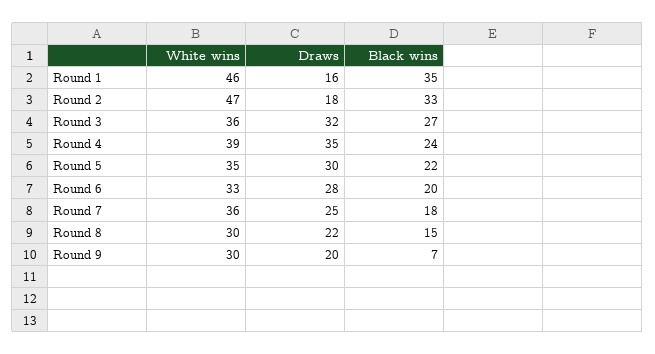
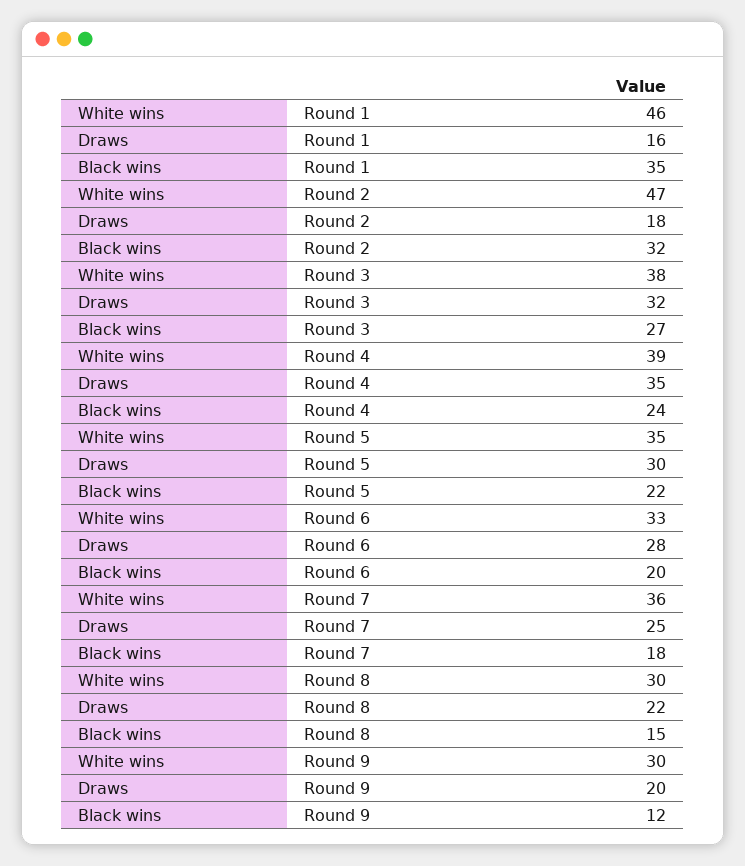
Black wins, Round 2: 33 -> 32
White wins, Round 3: 36 -> 38
Black wins, Round 9: 7 -> 12

